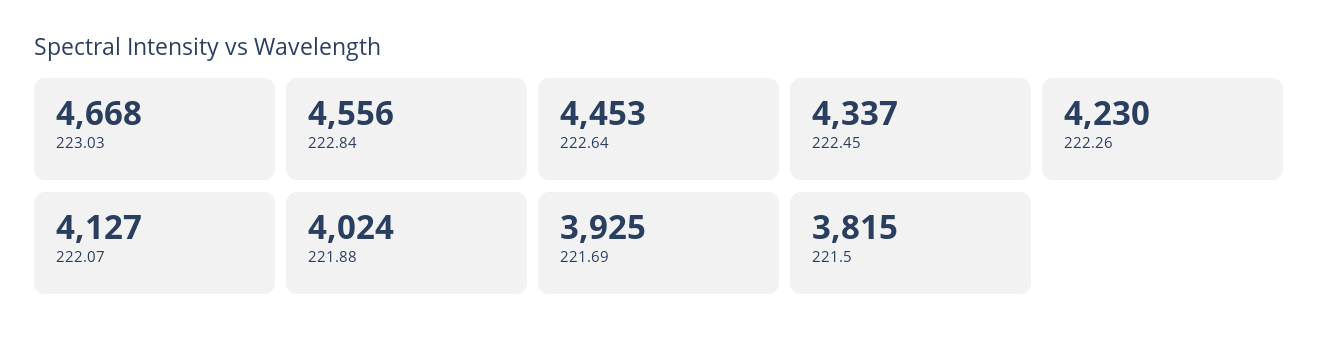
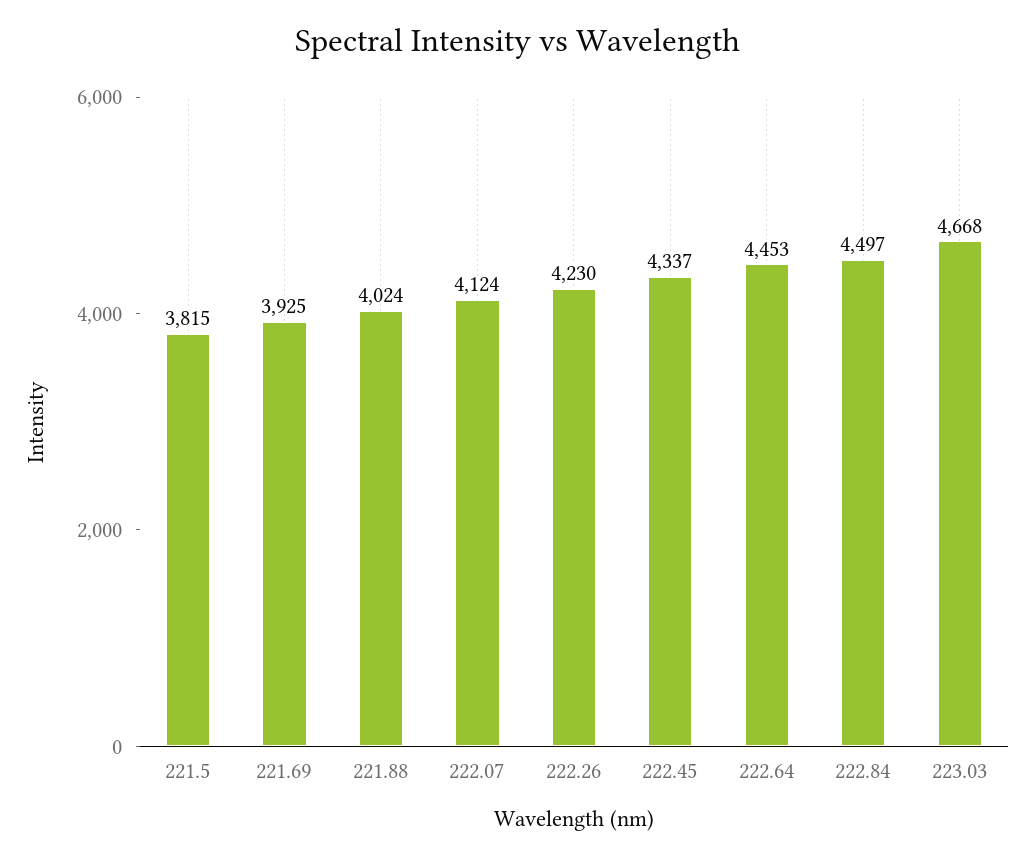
222.84: 4556 -> 4497
222.07: 4127 -> 4124

